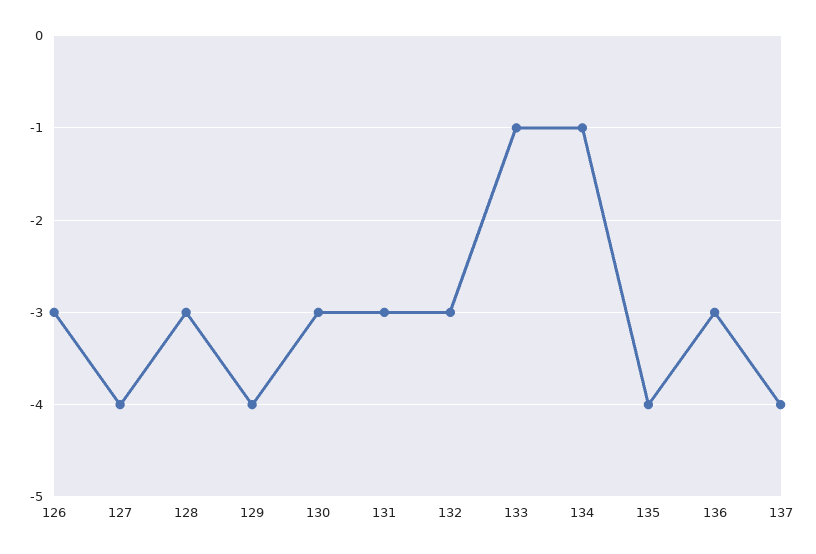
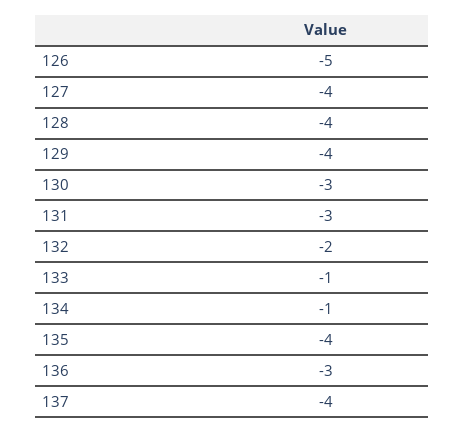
126: -3 -> -5
128: -3 -> -4
132: -3 -> -2

